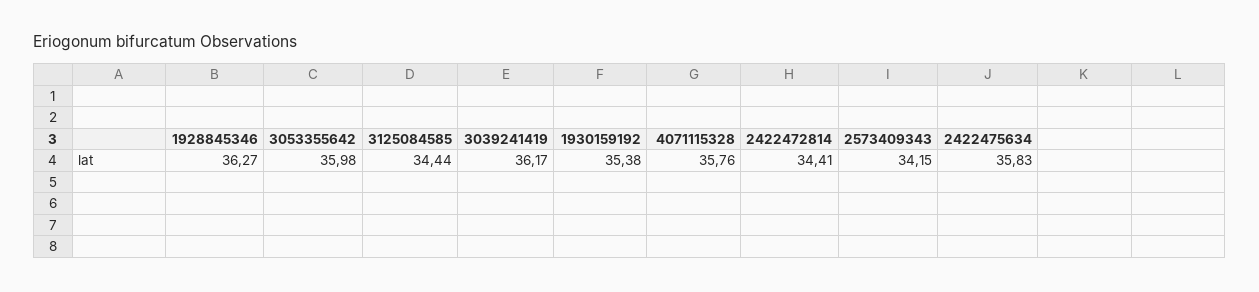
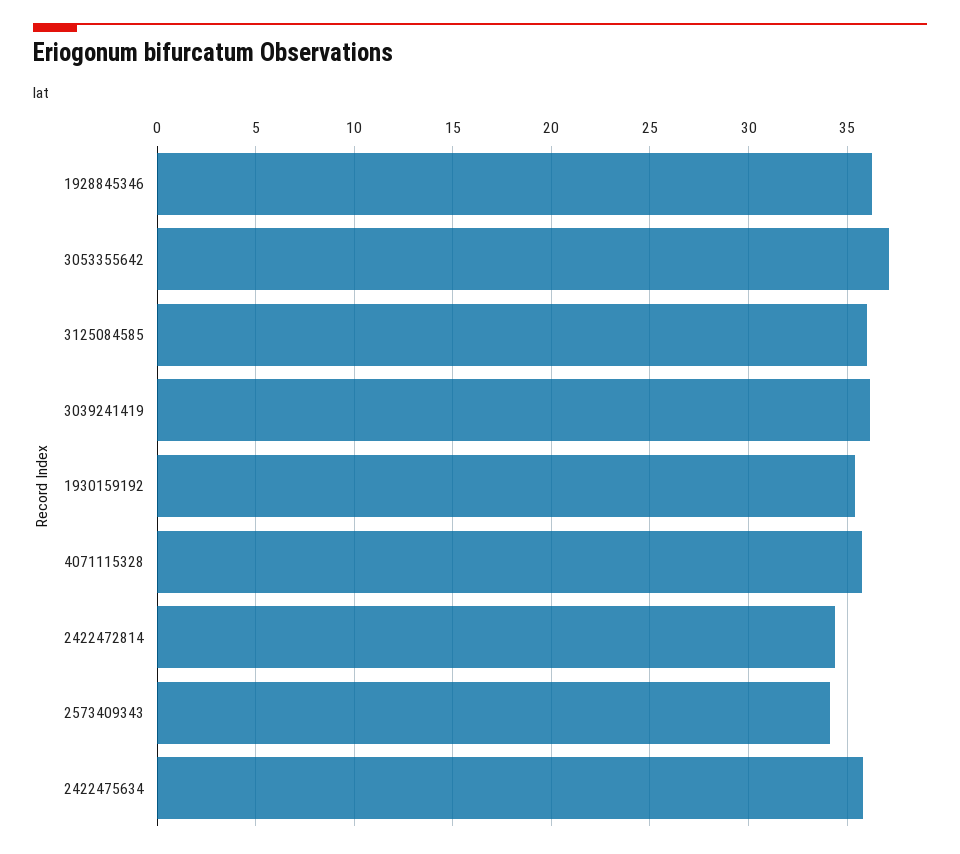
3053355642: 35.98 -> 37
3125084585: 34.44 -> 36

